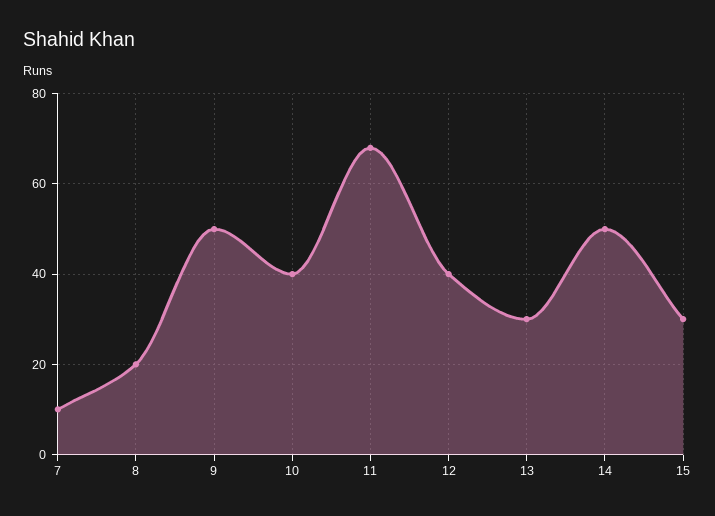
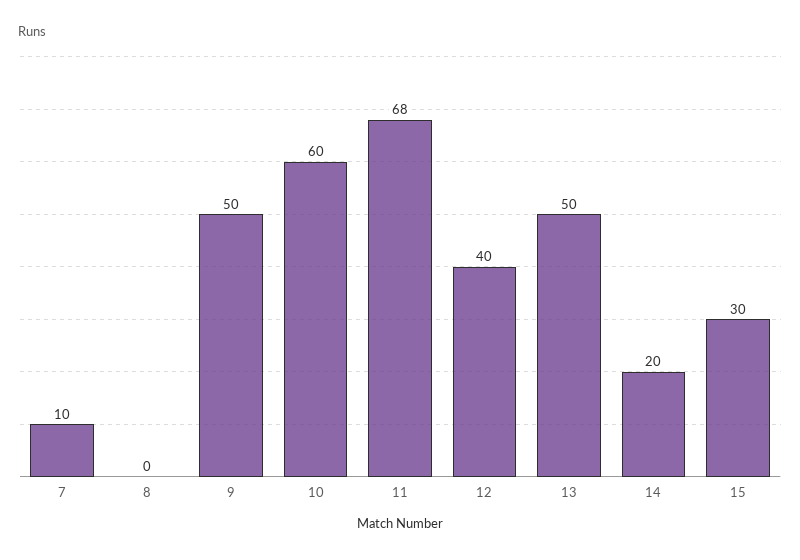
8: 20 -> 0
10: 40 -> 60
13: 30 -> 50
14: 50 -> 20

